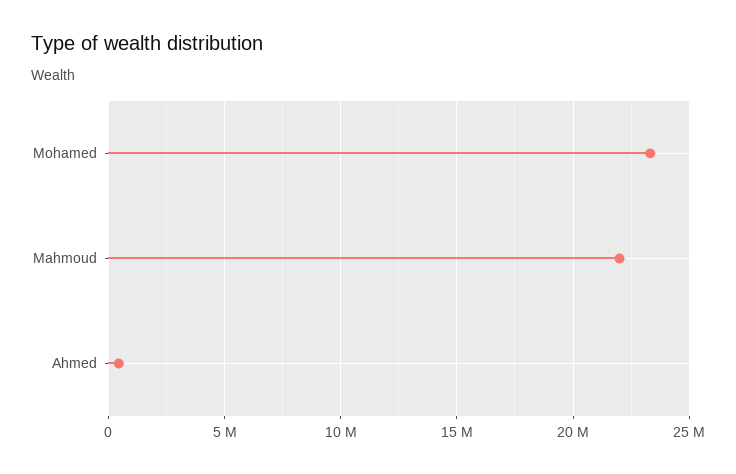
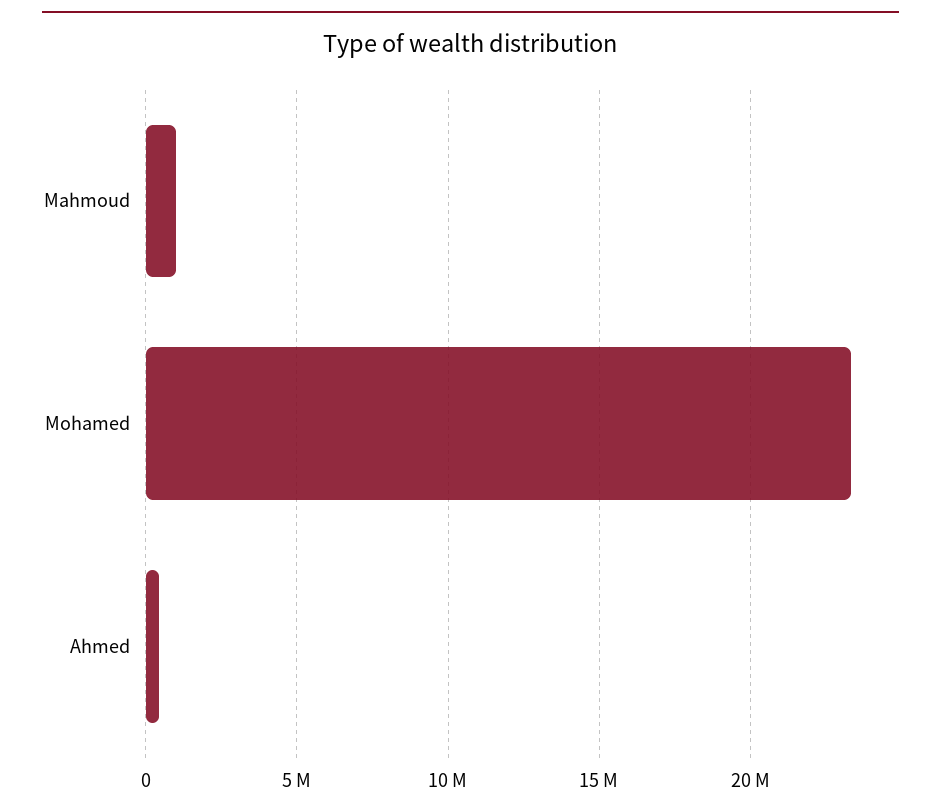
Mahmoud: 22000000 -> 1000000

